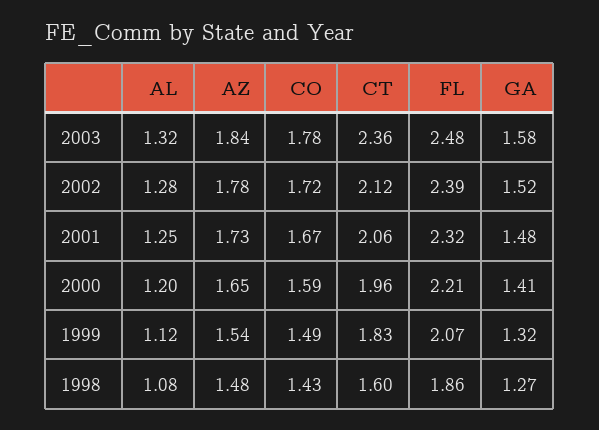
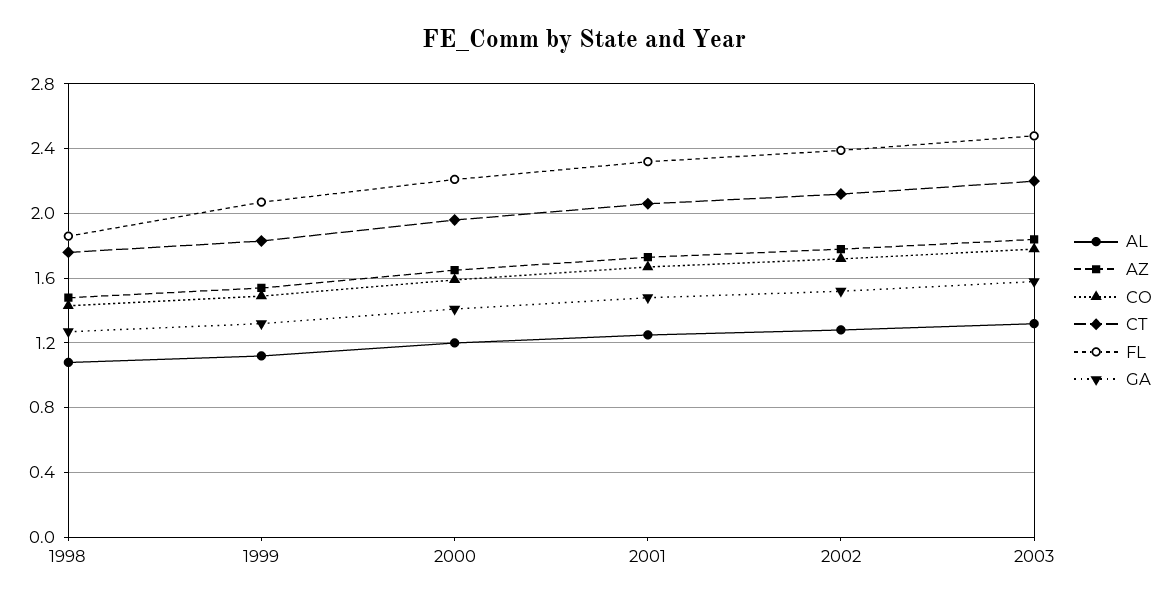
CT, 2003: 2.36 -> 2.2
CT, 1998: 1.6 -> 1.75

